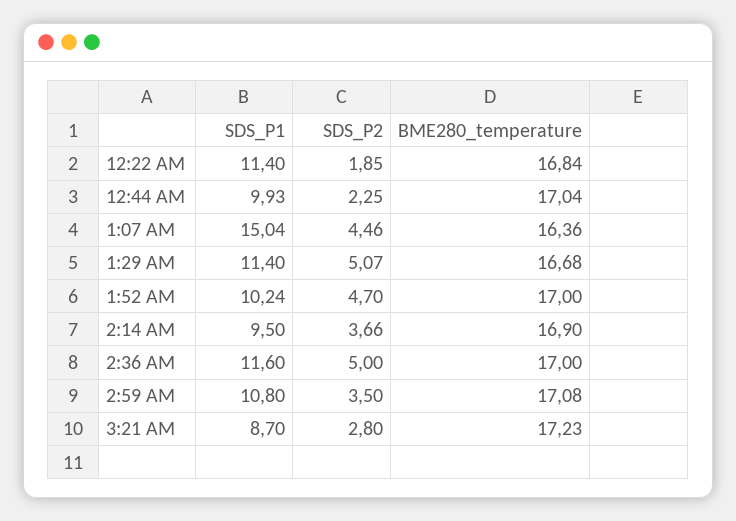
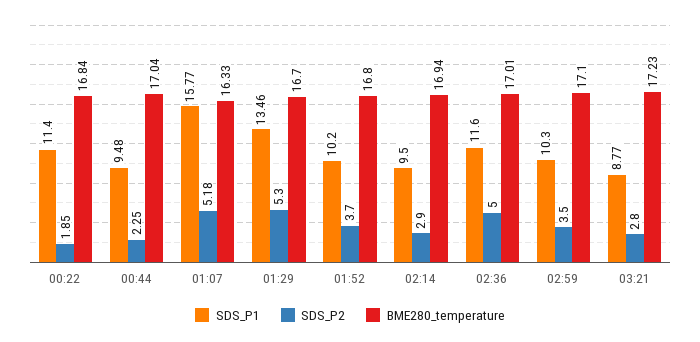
SDS_P1, 12:44 AM: 9.93 -> 9.48
SDS_P1, 1:07 AM: 15.04 -> 15.77
SDS_P2, 1:07 AM: 4.46 -> 5.18
BME280_temperature, 1:07 AM: 16.36 -> 16.33
SDS_P1, 1:29 AM: 11.4 -> 13.46
SDS_P2, 1:29 AM: 5.07 -> 5.3
BME280_temperature, 1:29 AM: 16.68 -> 16.7
SDS_P1, 1:52 AM: 10.24 -> 10.2
SDS_P2, 1:52 AM: 4.7 -> 3.7
BME280_temperature, 1:52 AM: 17 -> 16.8
SDS_P2, 2:14 AM: 3.66 -> 2.9
BME280_temperature, 2:14 AM: 16.9 -> 16.94
BME280_temperature, 2:36 AM: 17 -> 17.01
SDS_P1, 2:59 AM: 10.8 -> 10.3
BME280_temperature, 2:59 AM: 17.08 -> 17.1
SDS_P1, 3:21 AM: 8.7 -> 8.77

